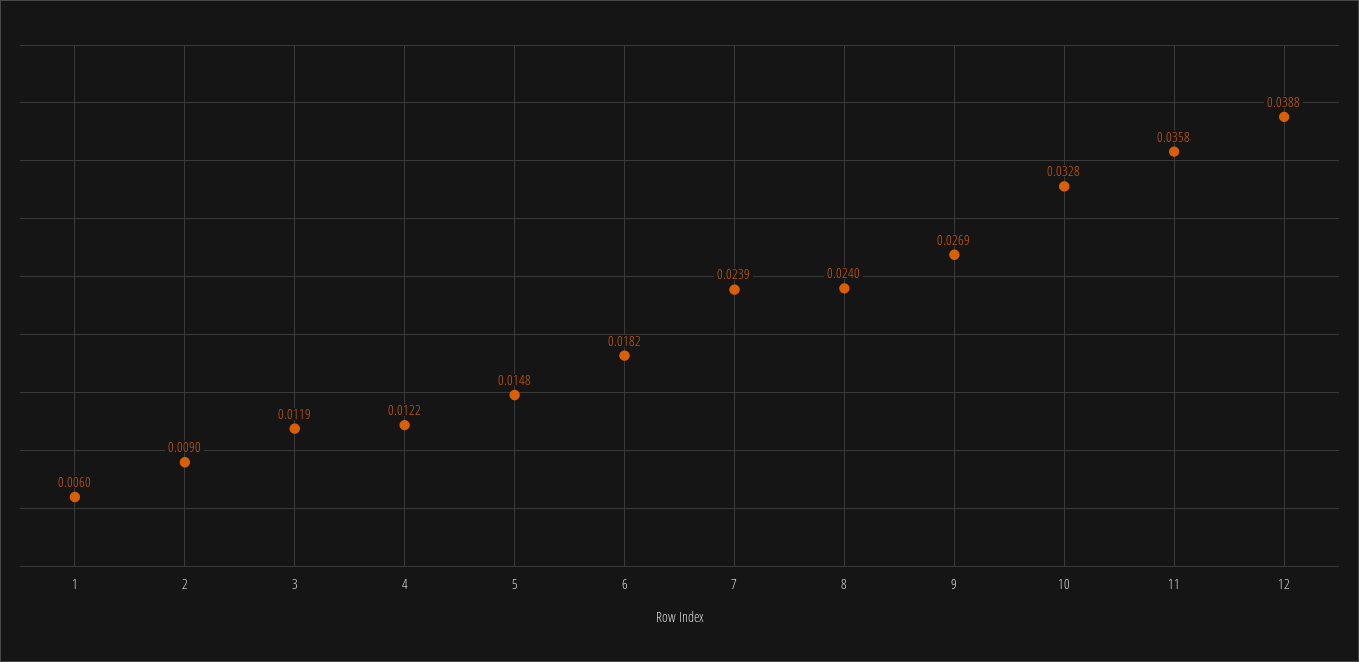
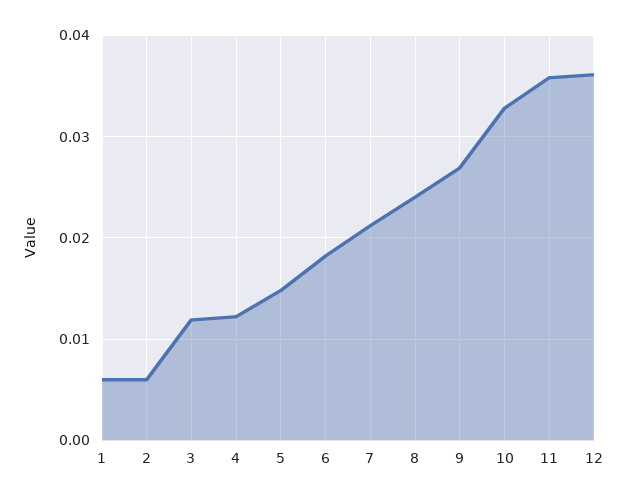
2: 0.009 -> 0.006
7: 0.0239 -> 0.021
12: 0.0388 -> 0.036

